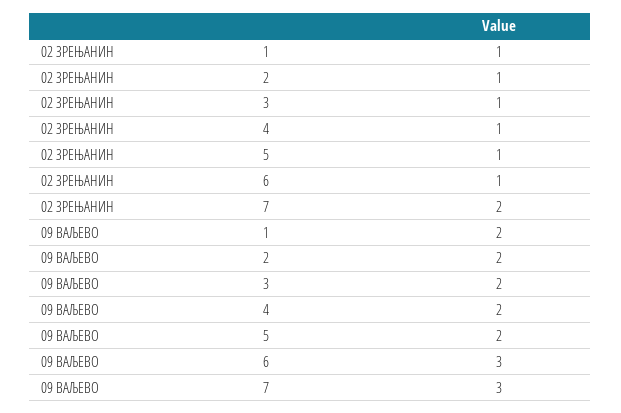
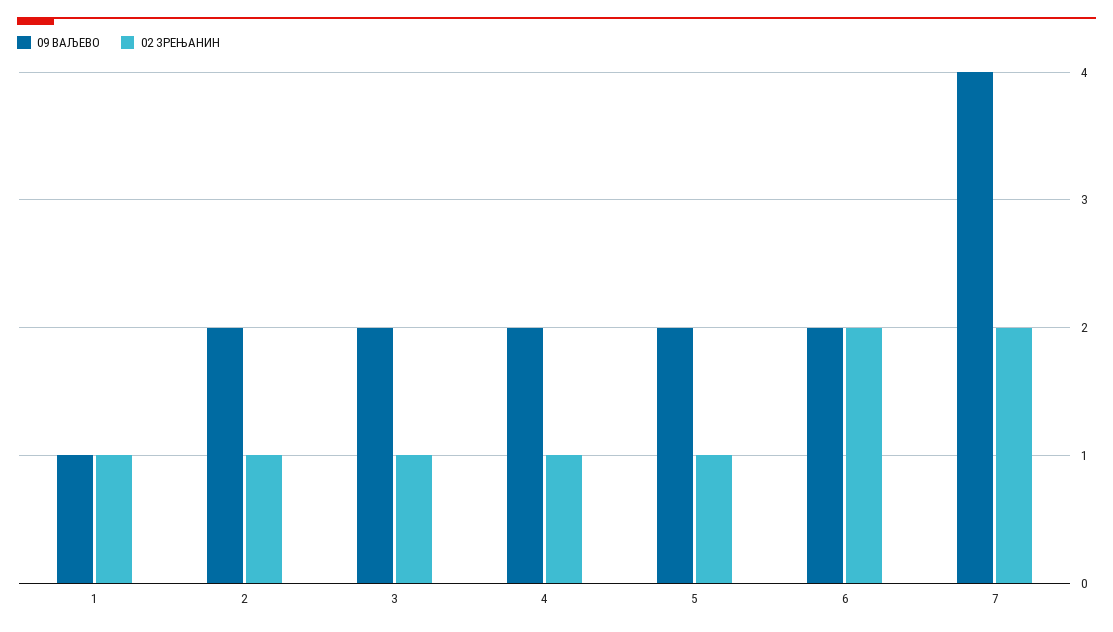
02 ЗРЕЊАНИН, 6: 1 -> 2
09 ВАЉЕВО, 1: 2 -> 1
09 ВАЉЕВО, 6: 3 -> 2
09 ВАЉЕВО, 7: 3 -> 4

